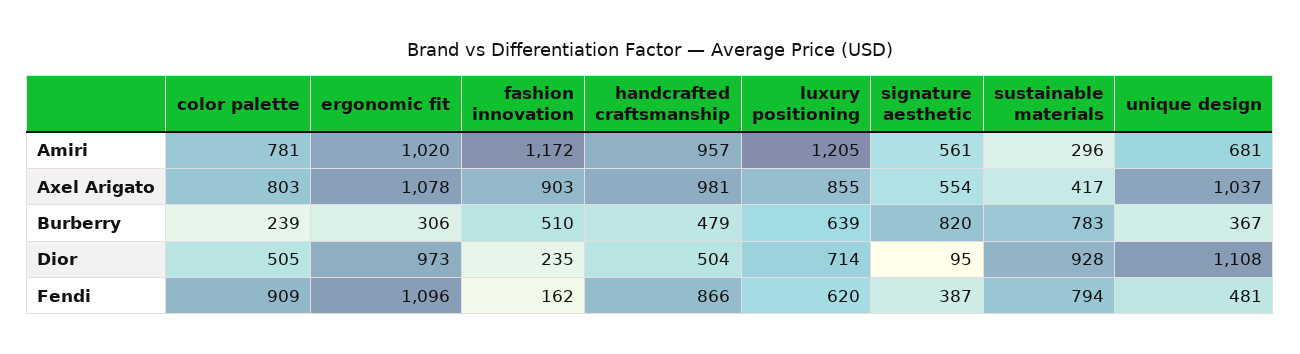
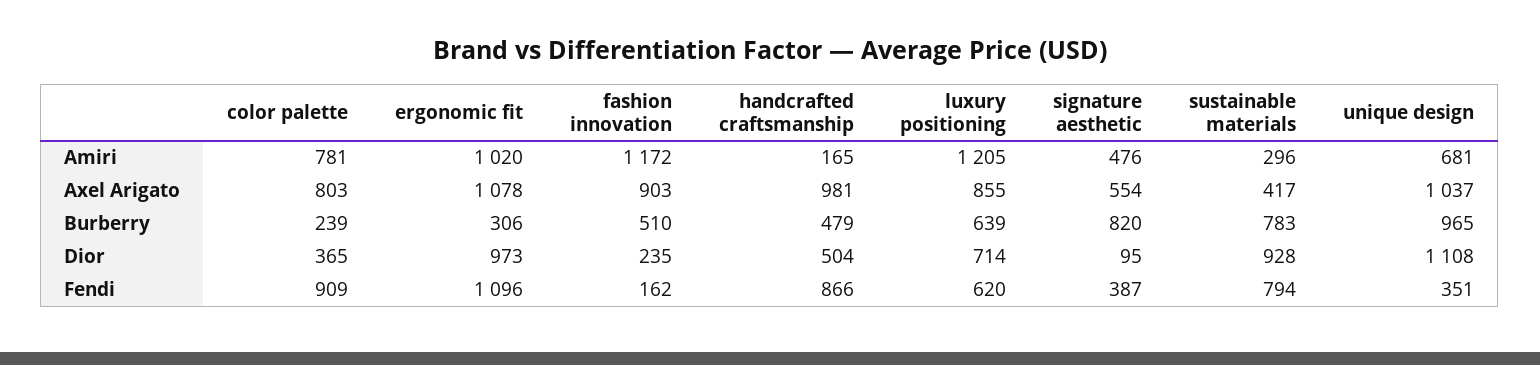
handcrafted craftsmanship, Amiri: 957 -> 165
signature aesthetic, Amiri: 561 -> 476
unique design, Burberry: 367 -> 965
color palette, Dior: 505 -> 365
unique design, Fendi: 481 -> 351

